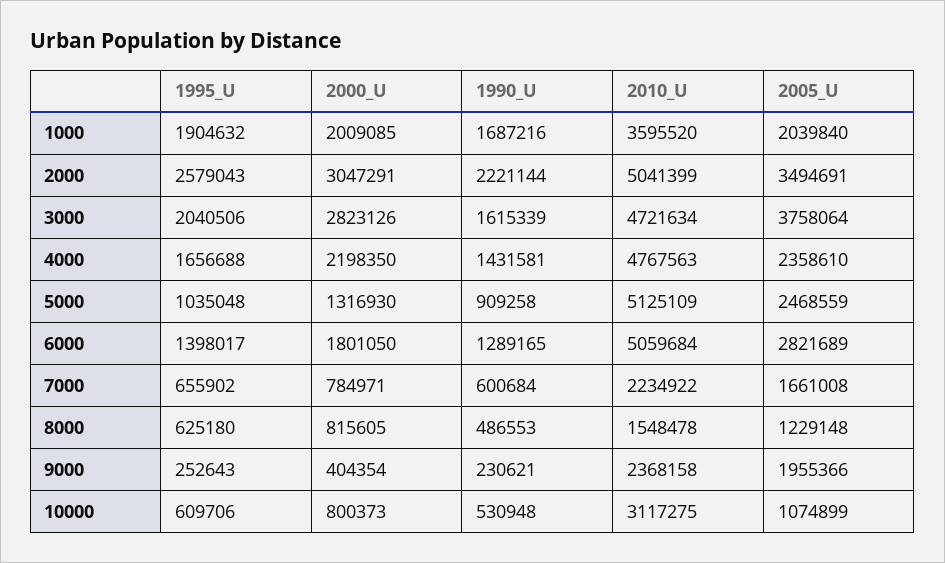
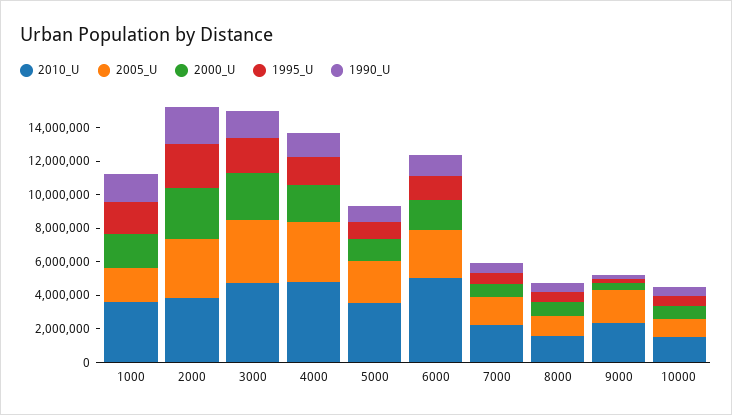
2010_U, 2000: 5041399 -> 4000000
2005_U, 4000: 2358610 -> 3500000
2010_U, 5000: 5125109 -> 3500000
2010_U, 10000: 3117275 -> 1500000

